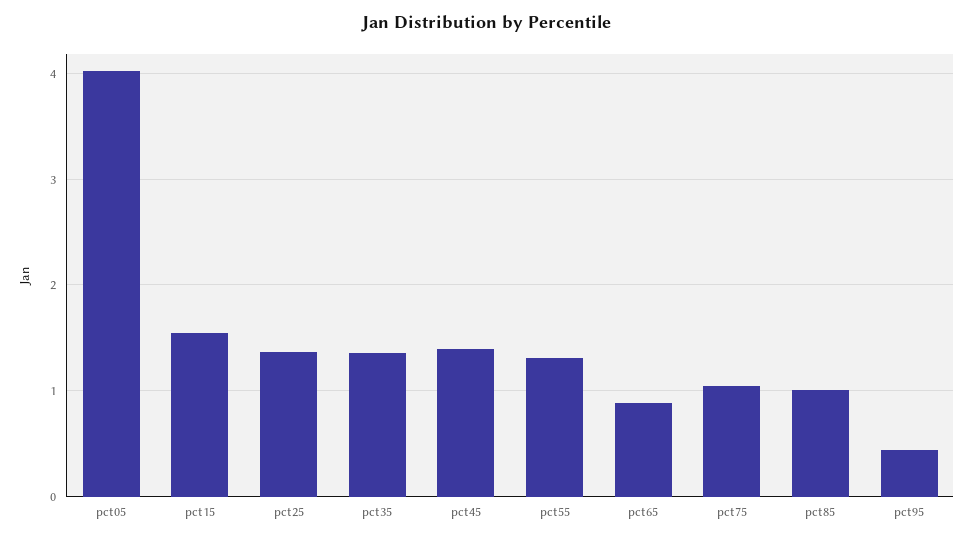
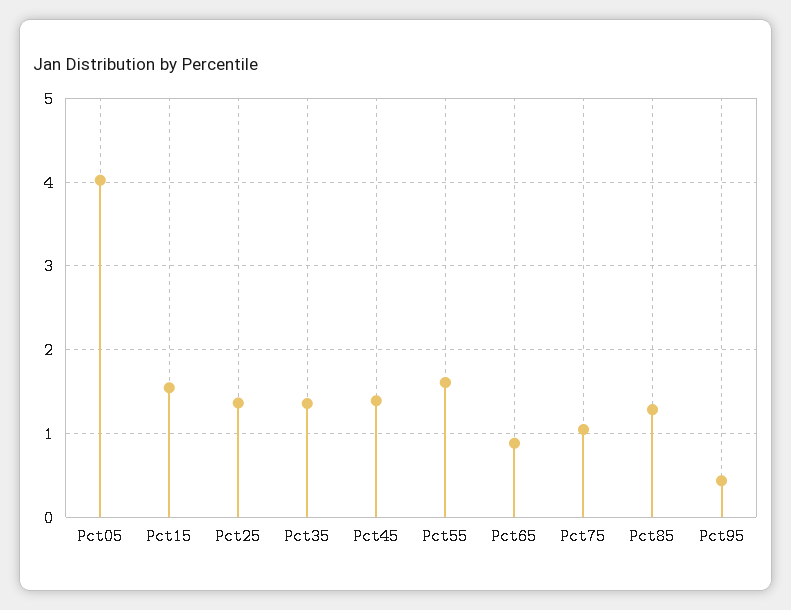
pct55: 1.3 -> 1.6
pct85: 1 -> 1.3

